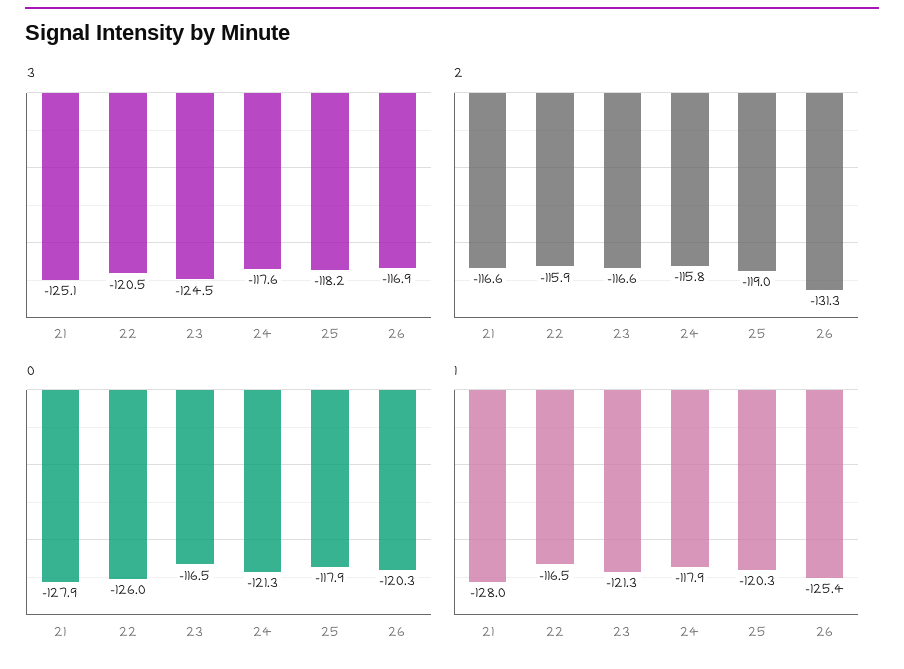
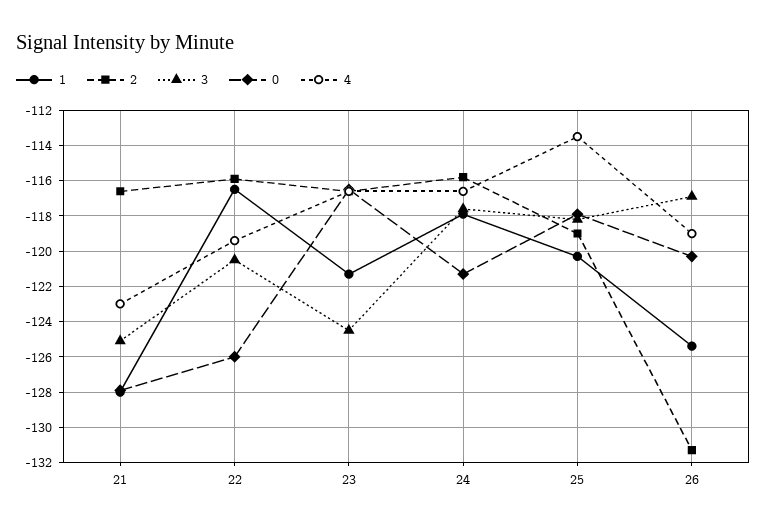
4, 21: none -> -123
4, 22: none -> -119.5
4, 23: none -> -116.5
4, 24: none -> -116.5
4, 25: none -> -113.5
4, 26: none -> -119

